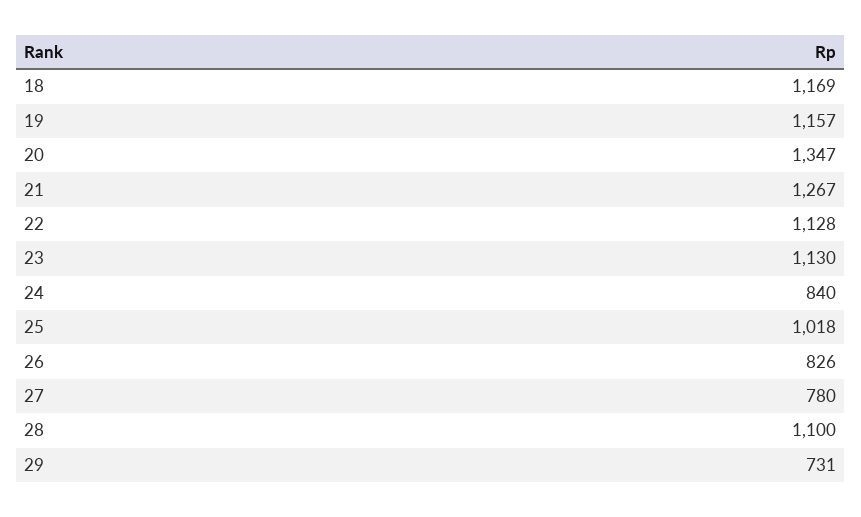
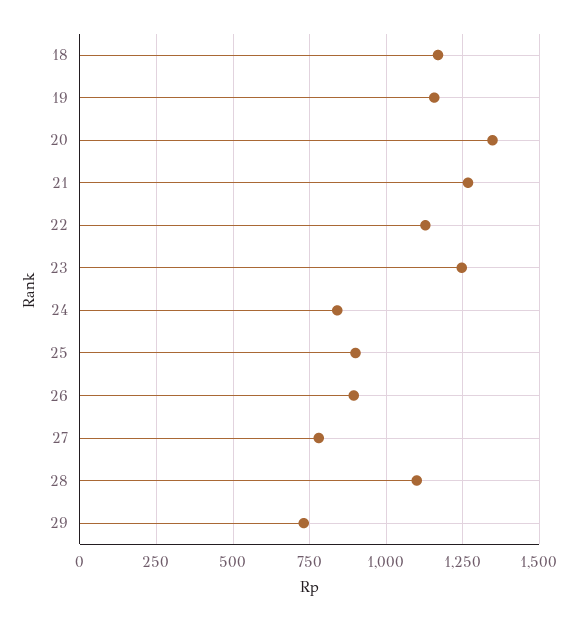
23: 1130 -> 1250
25: 1018 -> 900
26: 826 -> 900

